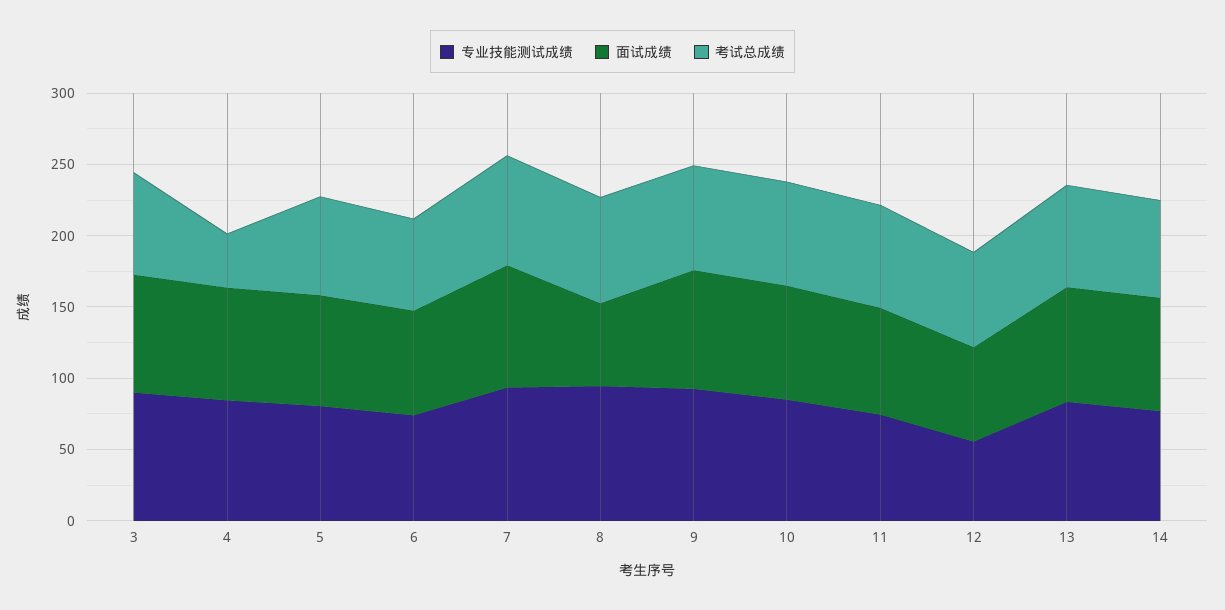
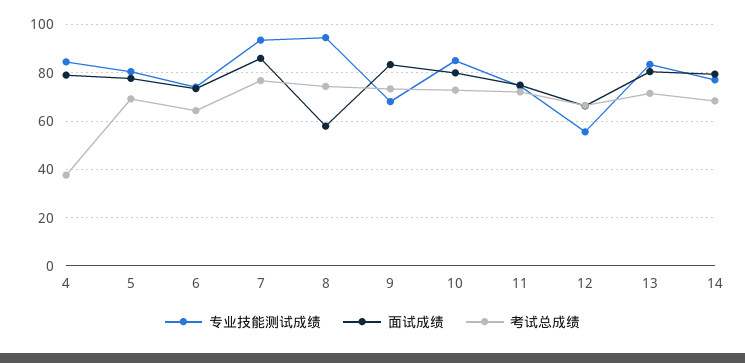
专业技能测试成绩, 3: 90 -> none
面试成绩, 3: 80 -> none
考试总成绩, 3: 70 -> none
专业技能测试成绩, 9: 90 -> 67.5

